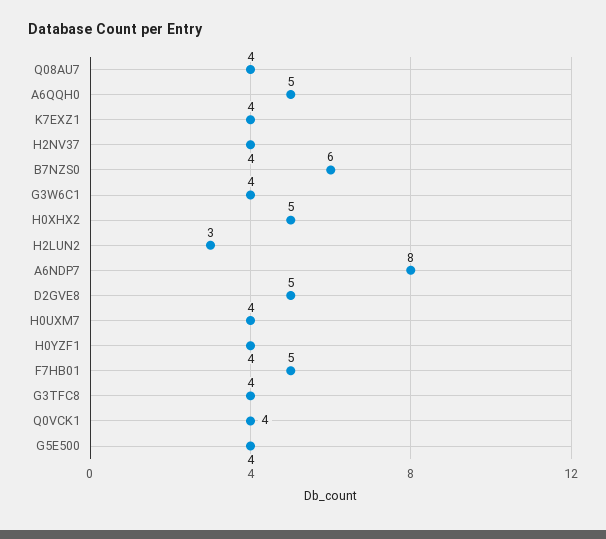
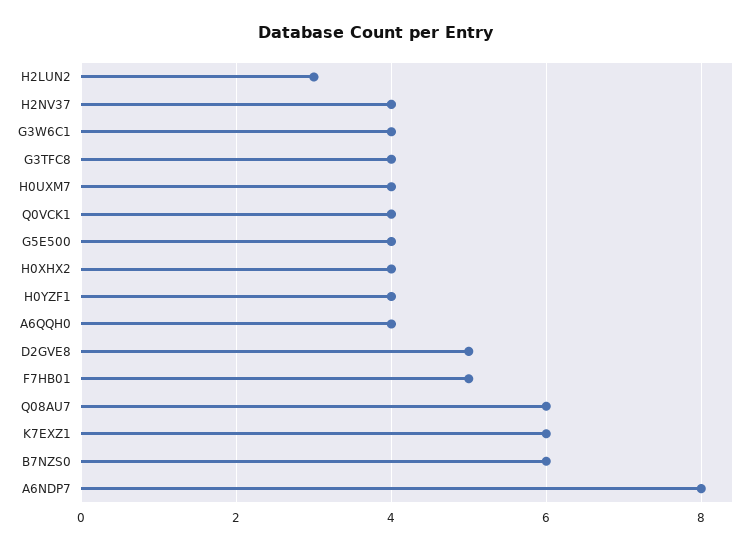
Q08AU7: 4 -> 6
A6QQH0: 5 -> 4
K7EXZ1: 4 -> 6
H0XHX2: 5 -> 4

